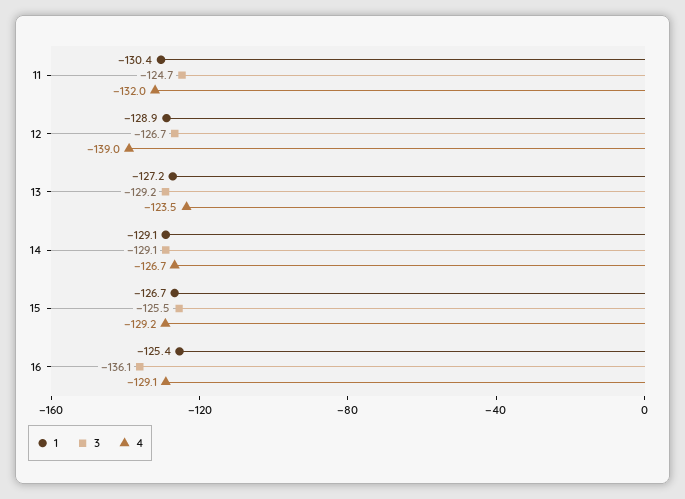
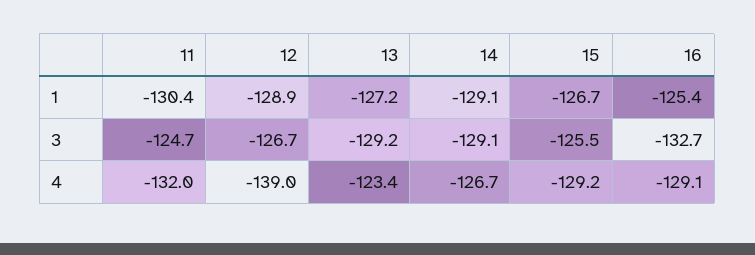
4, 13: -123.5 -> -123.4
3, 16: -136.1 -> -132.7

